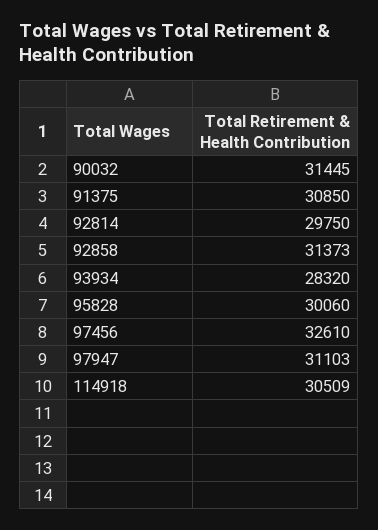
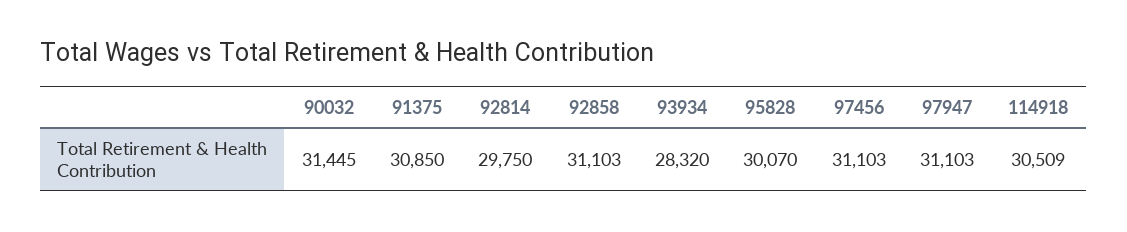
92858: 31373 -> 31103
95828: 30060 -> 30070
97456: 32610 -> 31103

